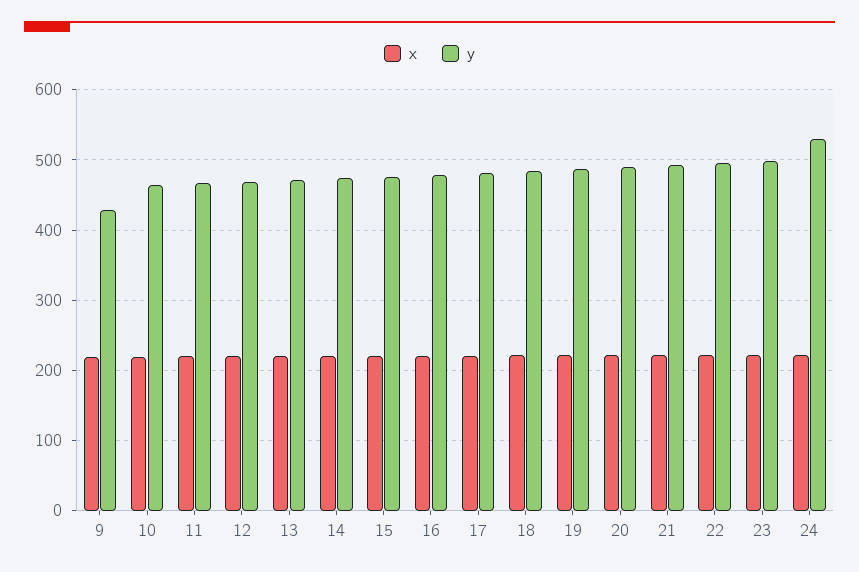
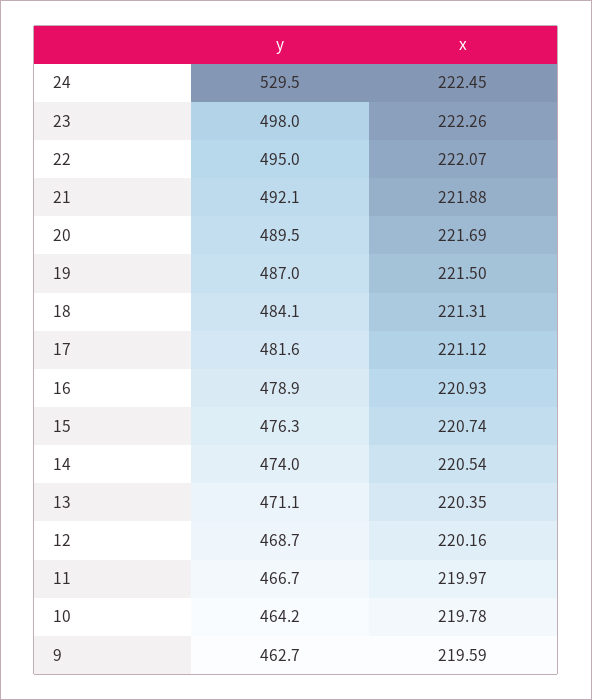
y, 9: 430 -> 462.7

